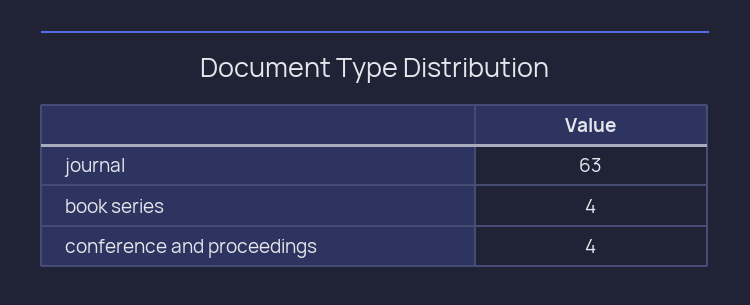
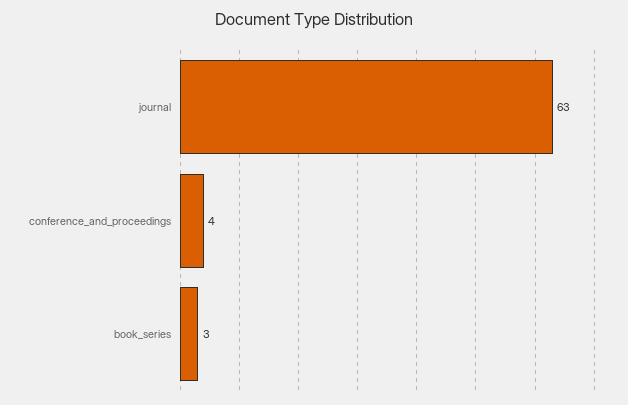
book series: 4 -> 3

